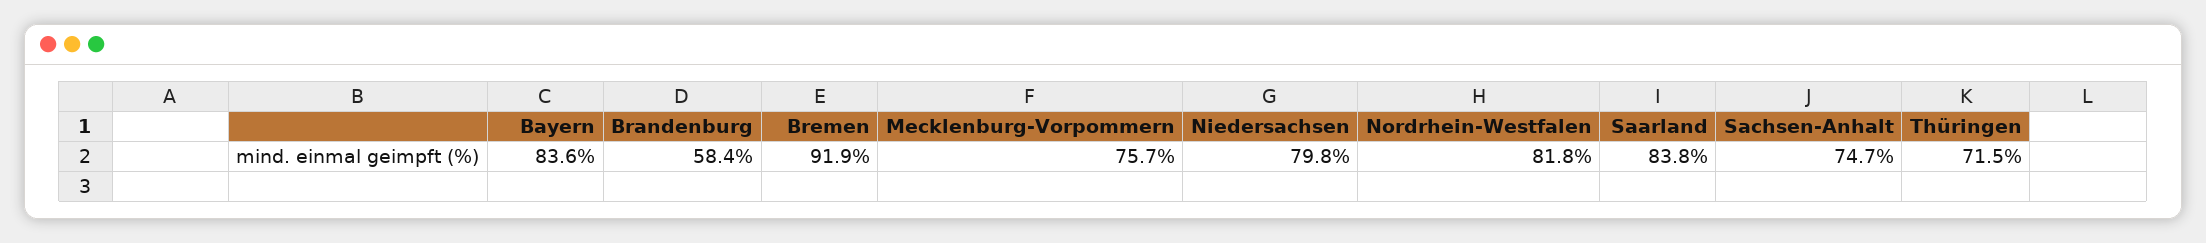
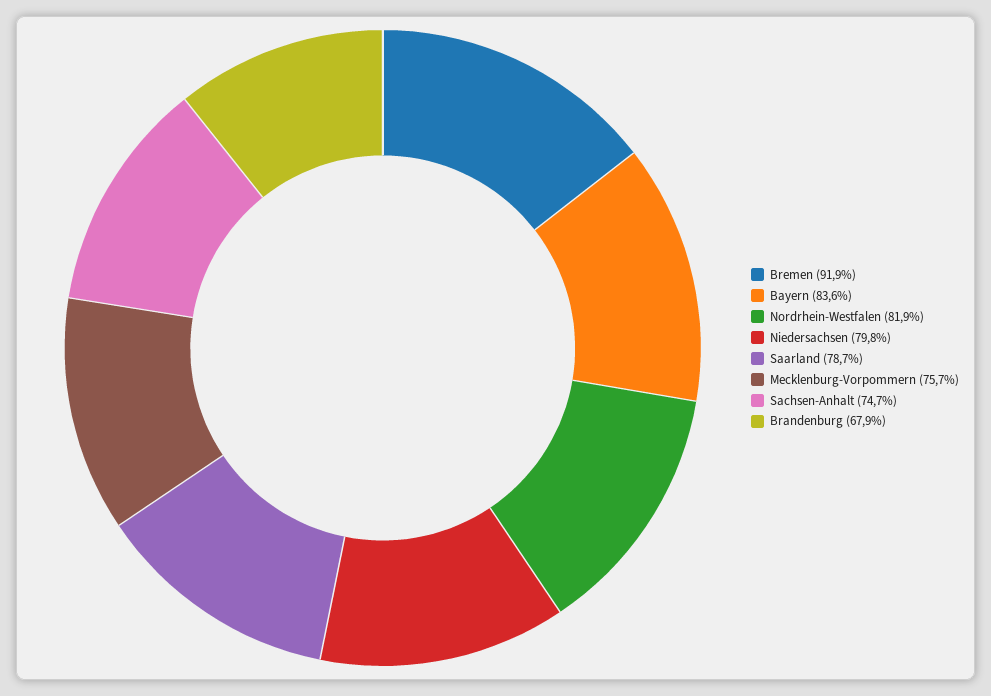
Brandenburg: 58.4 -> 67.9
Nordrhein-Westfalen: 81.8 -> 81.9
Saarland: 83.8 -> 78.7
Thüringen: 71.5 -> none

